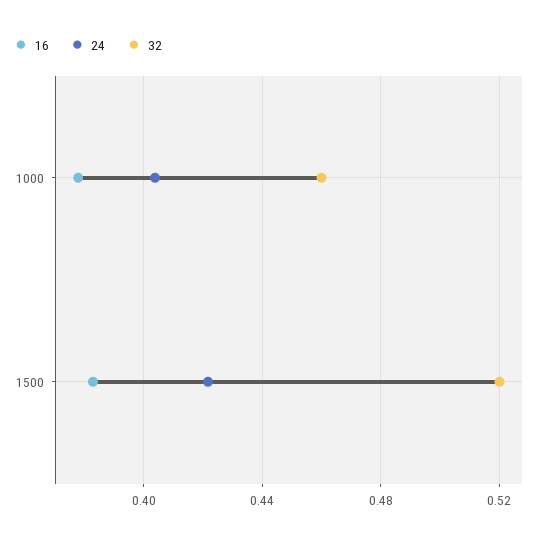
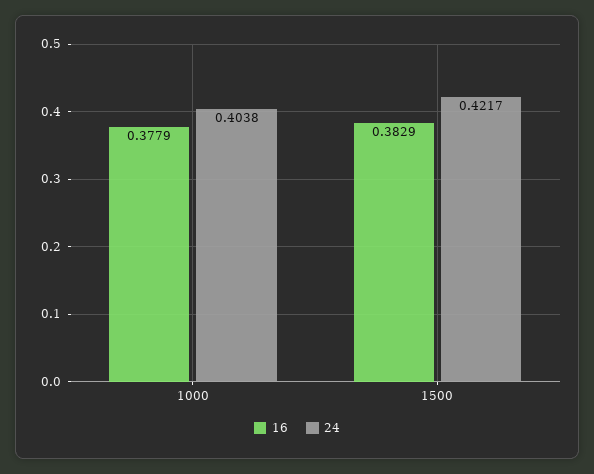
32, 1000: 0.46 -> none
32, 1500: 0.52 -> none

